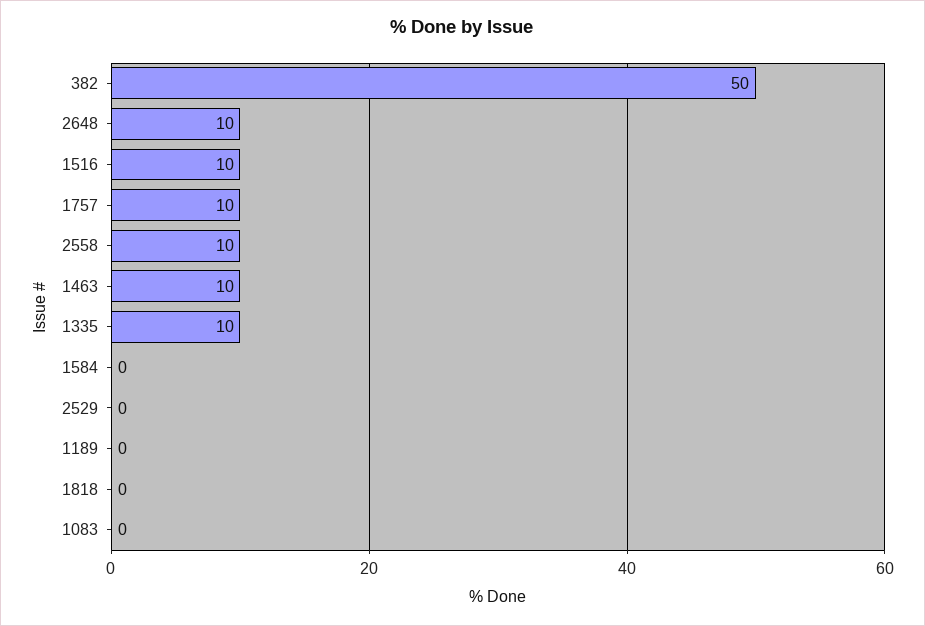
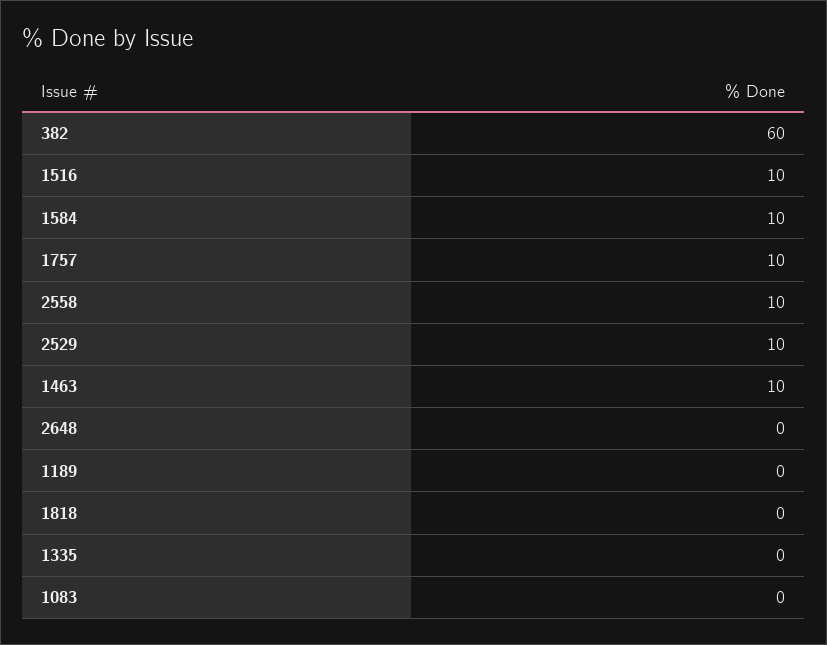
382: 50 -> 60
2648: 10 -> 0
1335: 10 -> 0
1584: 0 -> 10
2529: 0 -> 10

